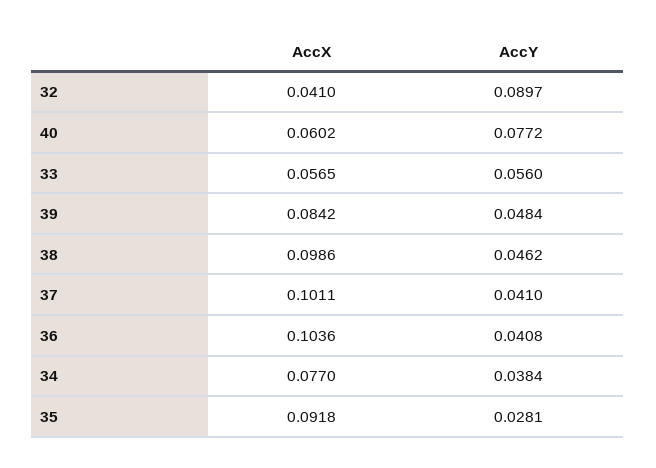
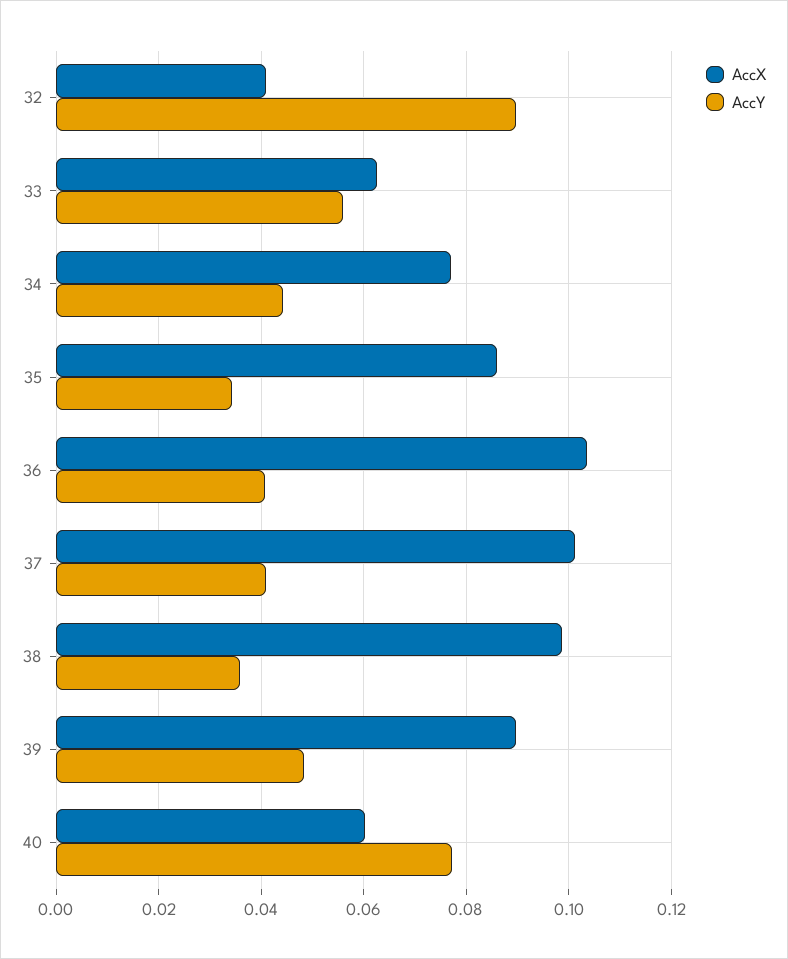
AccX, 33: 0.0565 -> 0.062
AccX, 39: 0.0842 -> 0.09
AccY, 38: 0.0462 -> 0.036
AccY, 34: 0.0384 -> 0.044
AccX, 35: 0.0918 -> 0.086
AccY, 35: 0.0281 -> 0.034

